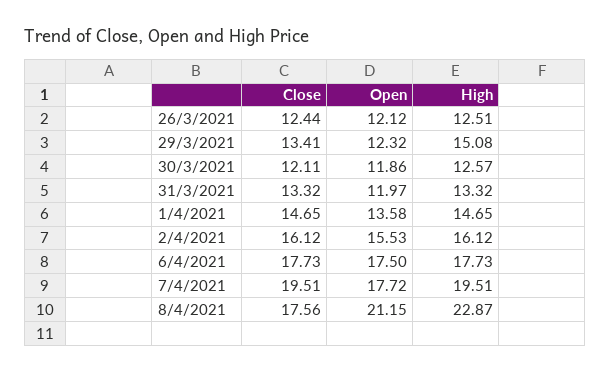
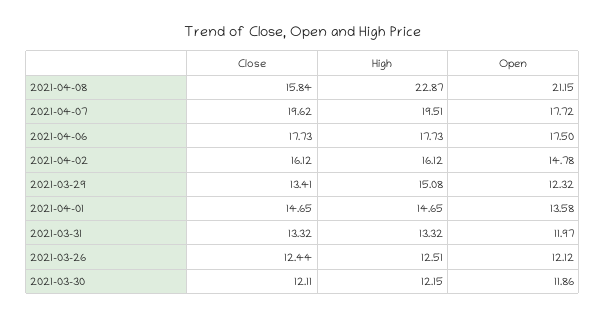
High, 30/3/2021: 12.57 -> 12.15
Open, 2/4/2021: 15.53 -> 14.78
Close, 7/4/2021: 19.51 -> 19.62
Close, 8/4/2021: 17.56 -> 15.84

